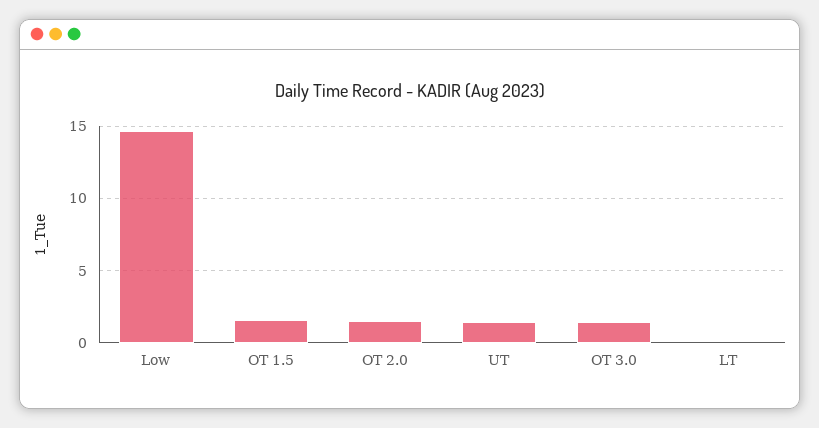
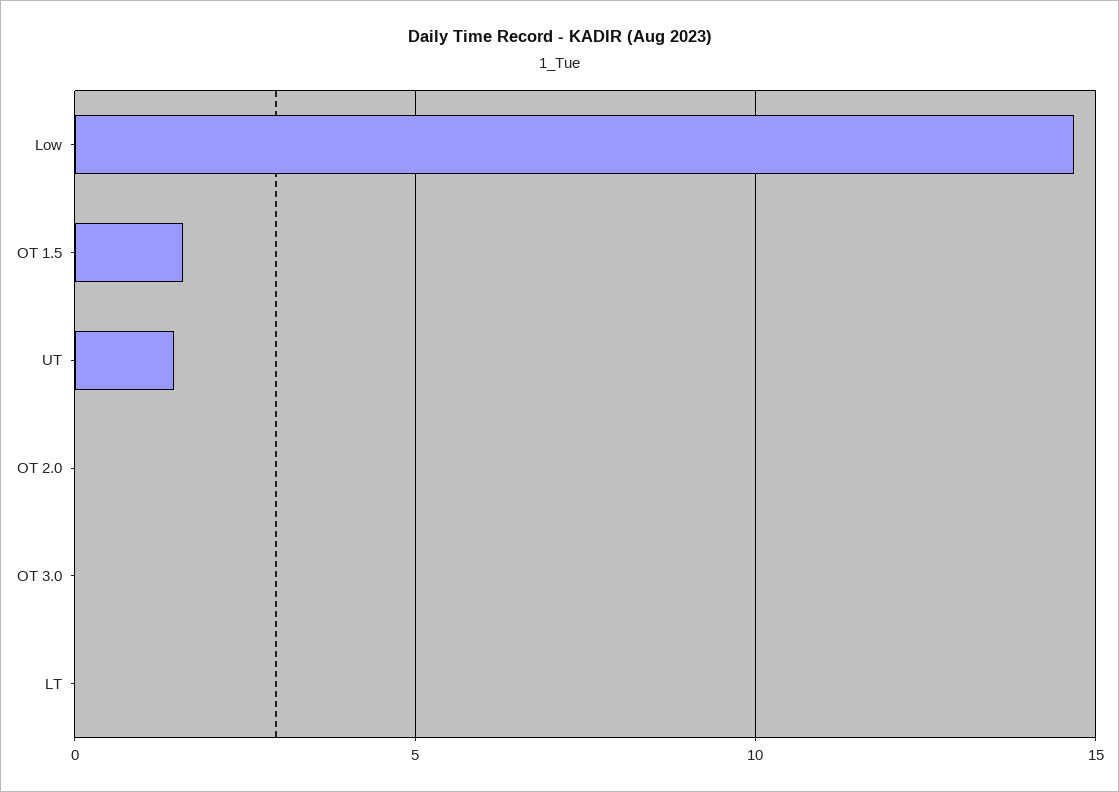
OT 2.0: 1.5 -> 0
OT 3.0: 1.5 -> 0

